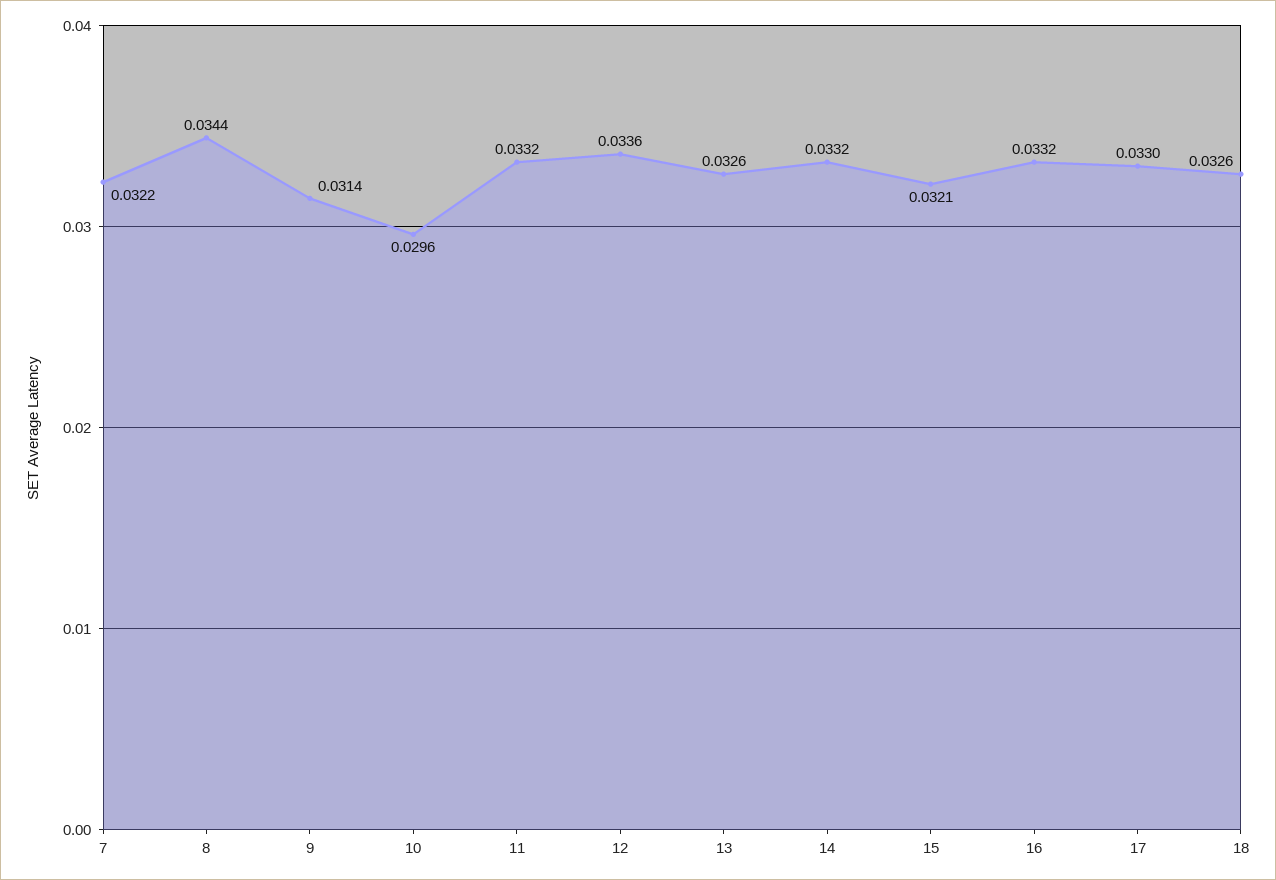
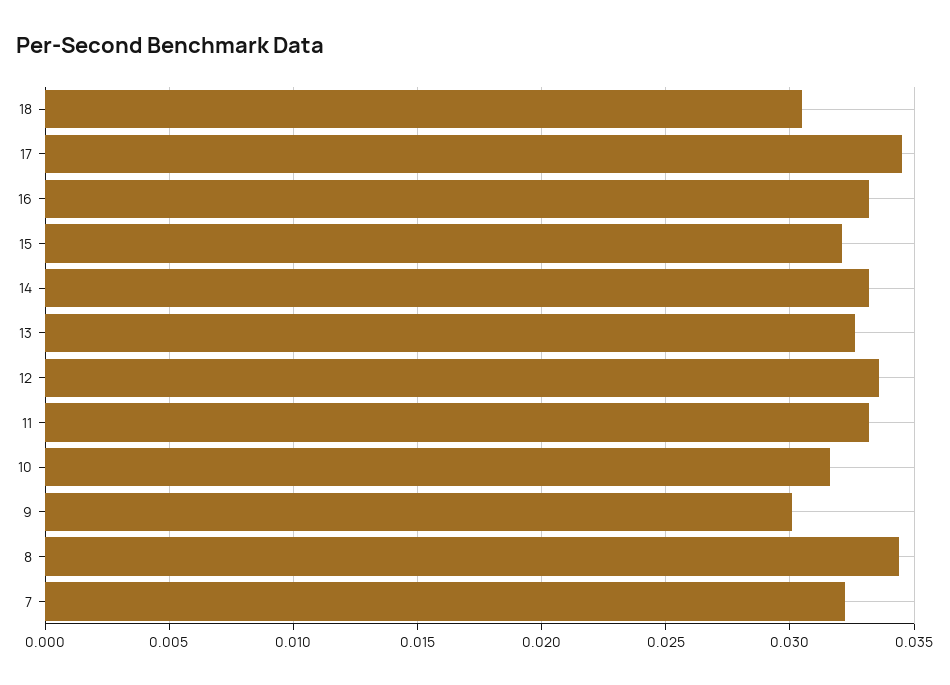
9: 0.0314 -> 0.03
10: 0.0296 -> 0.0315
17: 0.033 -> 0.0345
18: 0.0326 -> 0.0305

